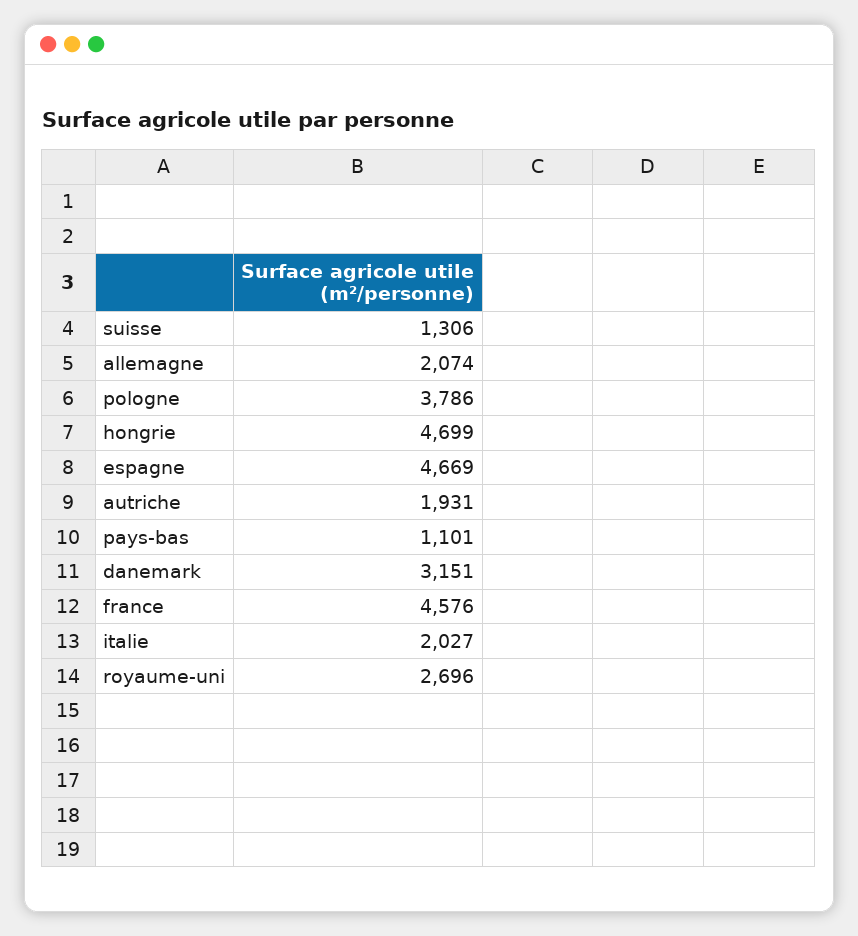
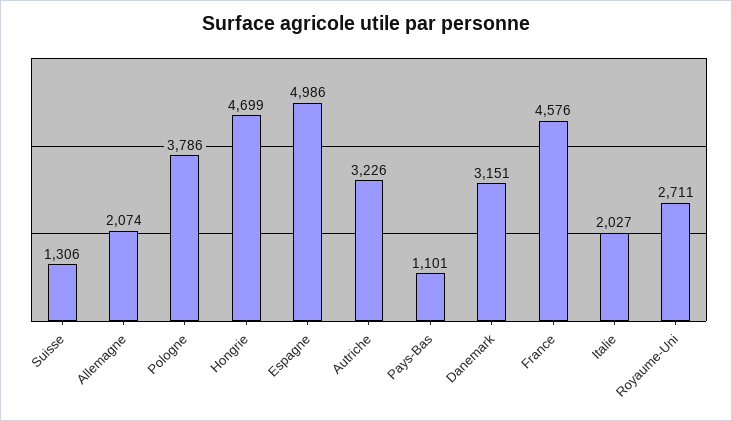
espagne: 4669 -> 4986
autriche: 1931 -> 3226
royaume-uni: 2696 -> 2711

